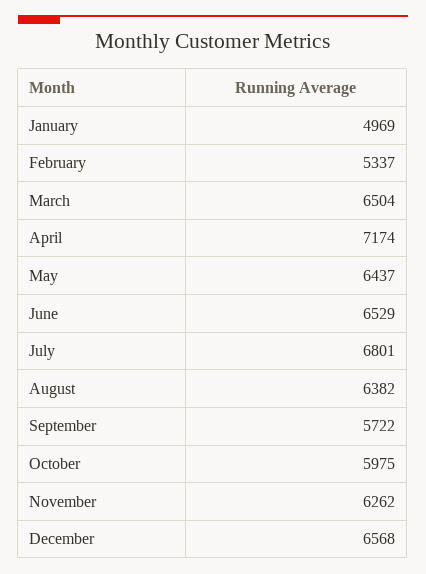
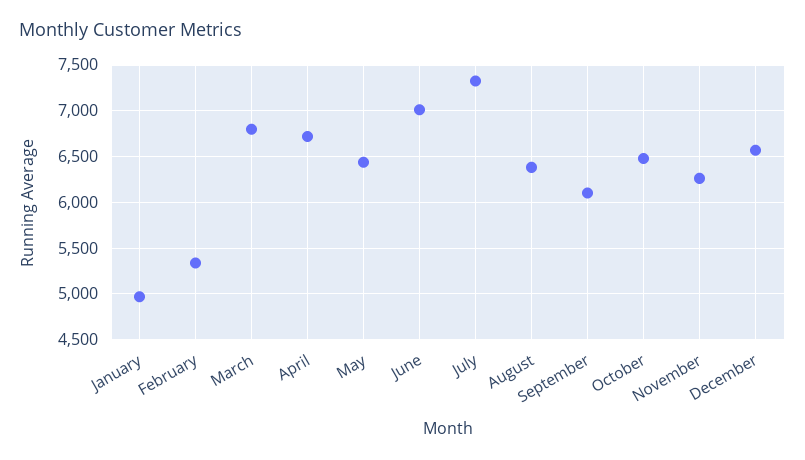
March: 6504 -> 6800
April: 7174 -> 6700
June: 6529 -> 7000
July: 6801 -> 7300
September: 5722 -> 6100
October: 5975 -> 6500

